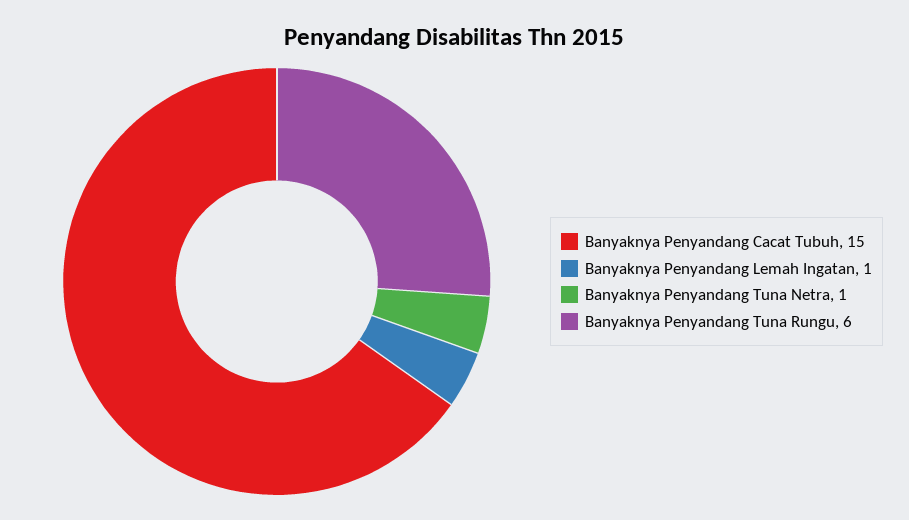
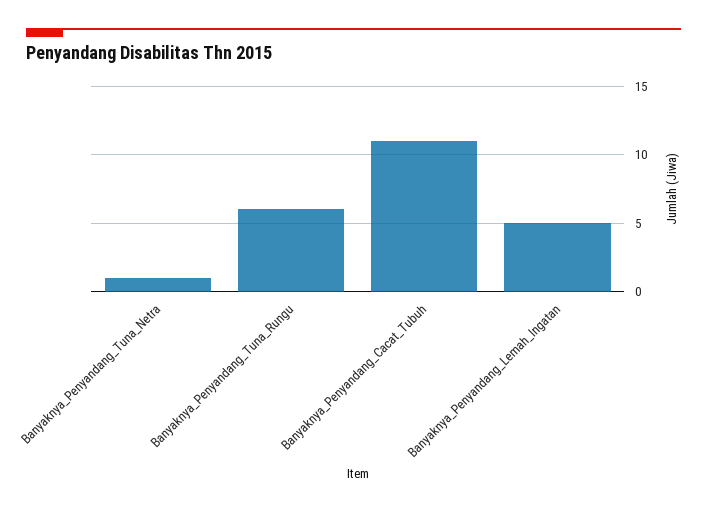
Banyaknya Penyandang Cacat Tubuh: 15 -> 11
Banyaknya Penyandang Lemah Ingatan: 1 -> 5

